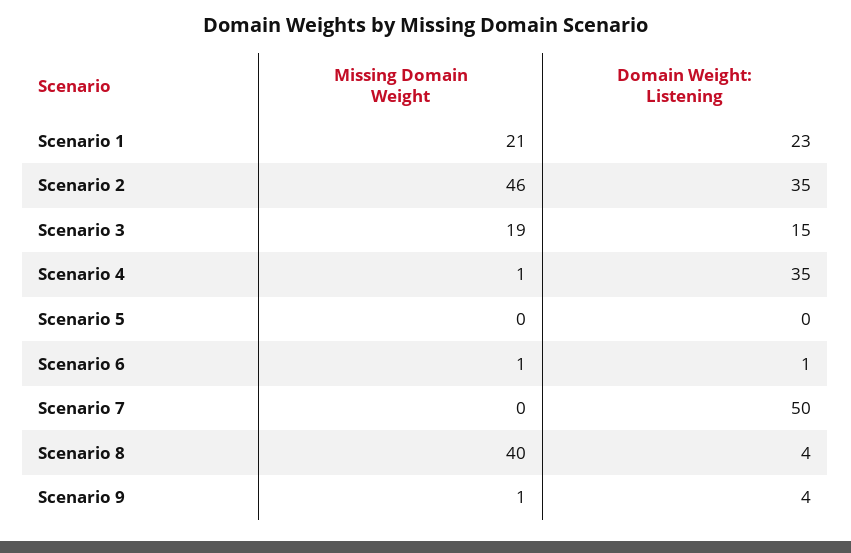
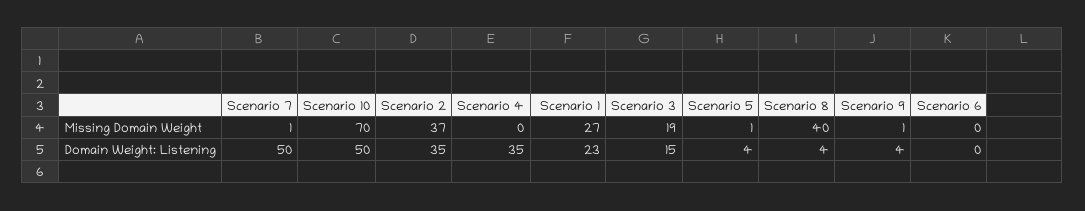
Missing Domain Weight, Scenario 1: 21 -> 27
Missing Domain Weight, Scenario 2: 46 -> 37
Missing Domain Weight, Scenario 4: 1 -> 0
Missing Domain Weight, Scenario 5: 0 -> 1
Domain Weight: Listening, Scenario 5: 0 -> 4
Missing Domain Weight, Scenario 6: 1 -> 0
Domain Weight: Listening, Scenario 6: 1 -> 0
Missing Domain Weight, Scenario 7: 0 -> 1
Missing Domain Weight, Scenario 10: none -> 70
Domain Weight: Listening, Scenario 10: none -> 50

